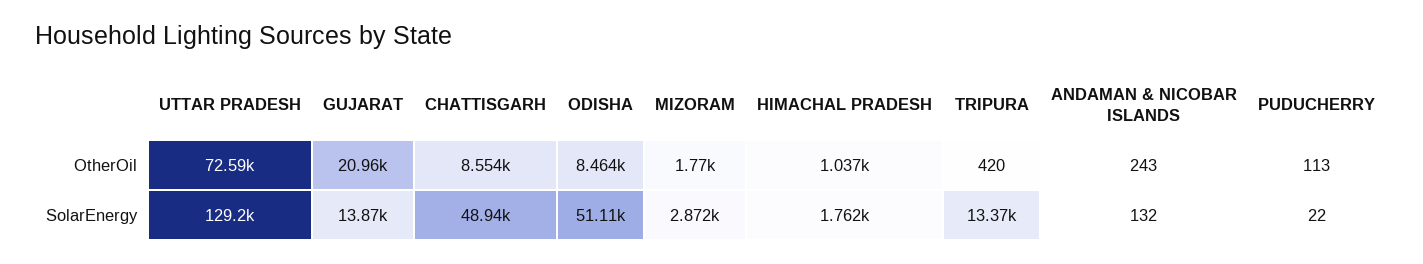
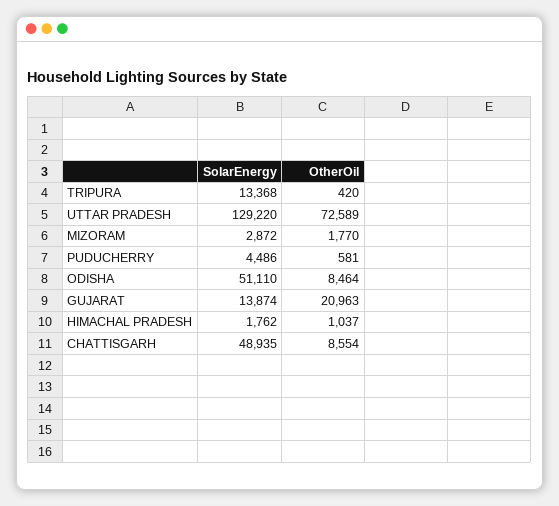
ANDAMAN & NICOBAR ISLANDS, OtherOil: 243 -> none
PUDUCHERRY, OtherOil: 113 -> 581
ANDAMAN & NICOBAR ISLANDS, SolarEnergy: 132 -> none
PUDUCHERRY, SolarEnergy: 22 -> 4486

